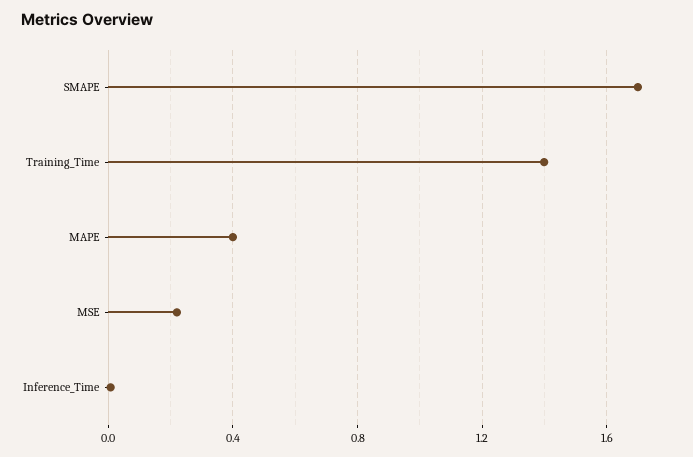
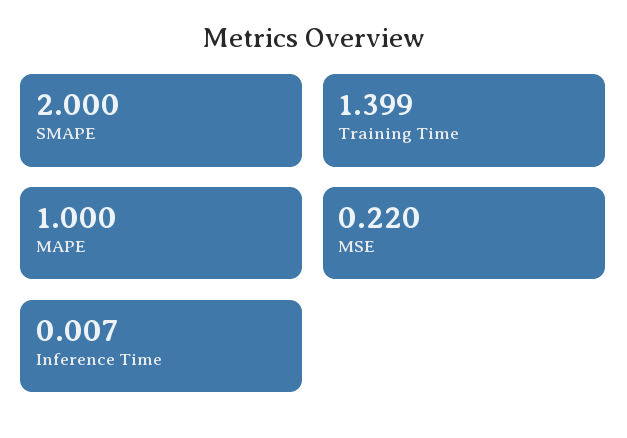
SMAPE: 1.7 -> 2
MAPE: 0.4 -> 1

